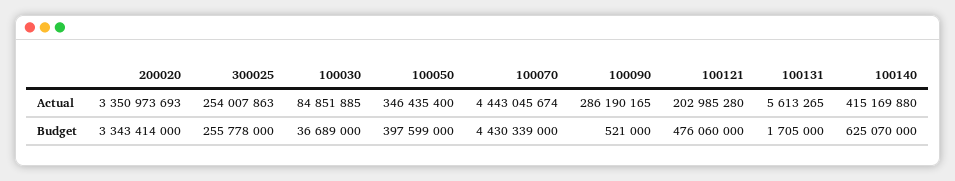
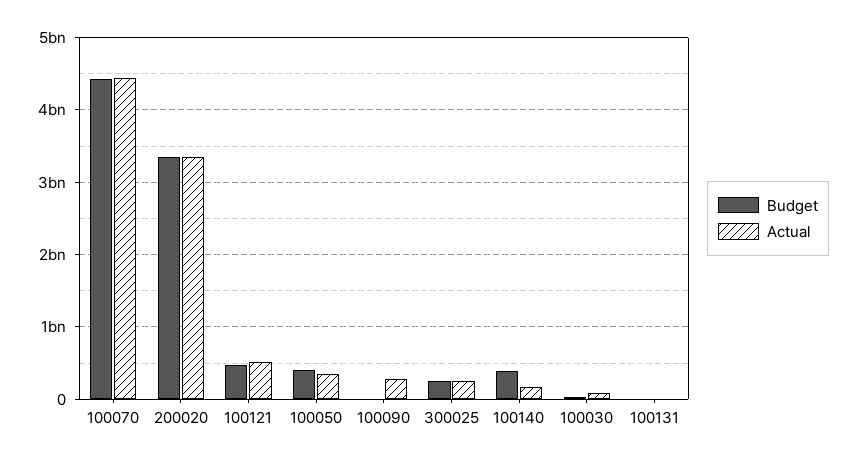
Actual, 100121: 202985280 -> 500000000
Actual, 100140: 415169880 -> 200000000
Budget, 100140: 625070000 -> 400000000

